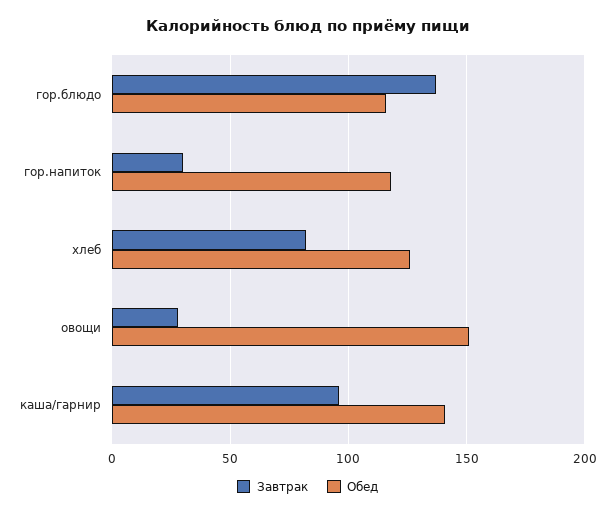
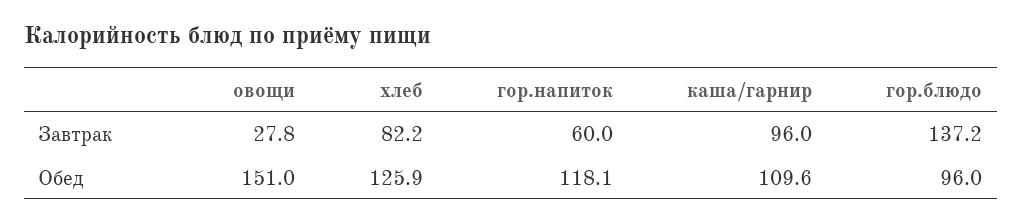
Обед, гор.блюдо: 115 -> 96
Завтрак, гор.напиток: 30 -> 60
Обед, каша/гарнир: 140 -> 109.6

